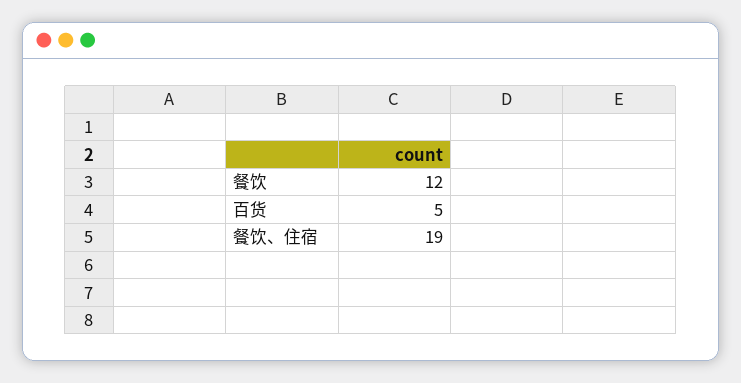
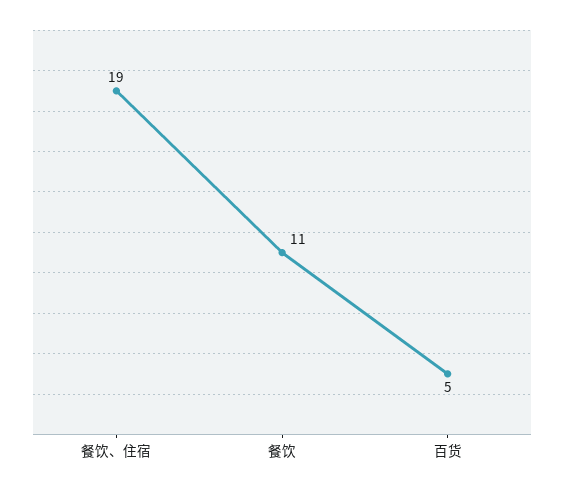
餐饮: 12 -> 11

